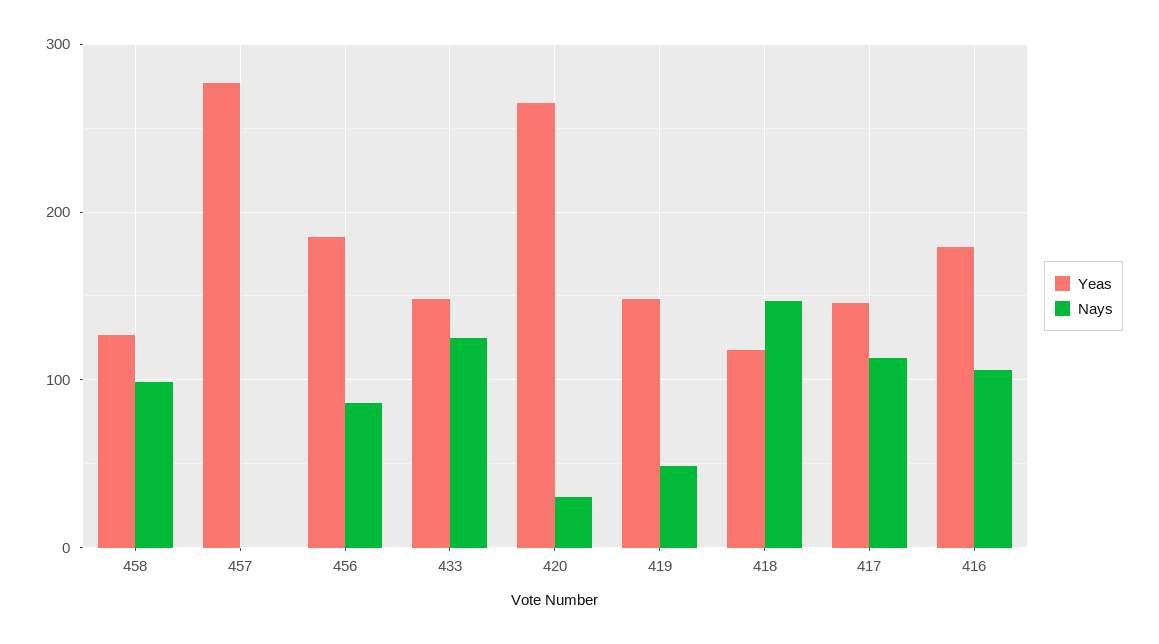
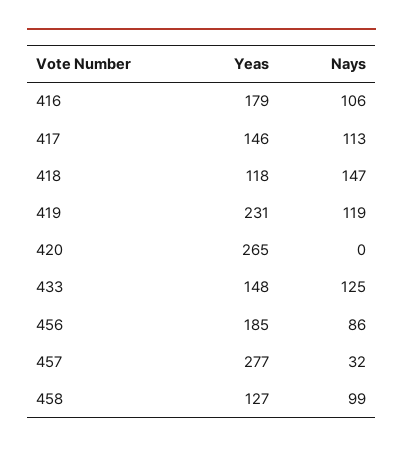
Nays, 457: 0 -> 32
Nays, 420: 30 -> 0
Yeas, 419: 150 -> 231
Nays, 419: 50 -> 119

